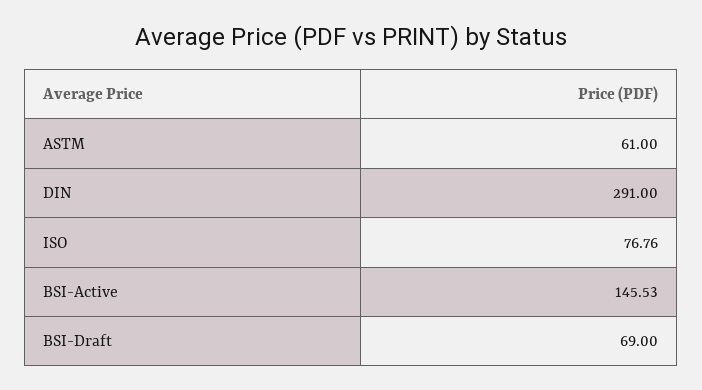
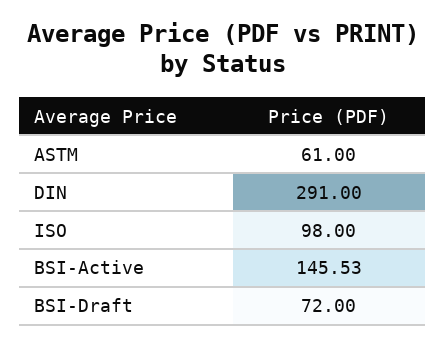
ISO: 76.76 -> 98
BSI-Draft: 69 -> 72

